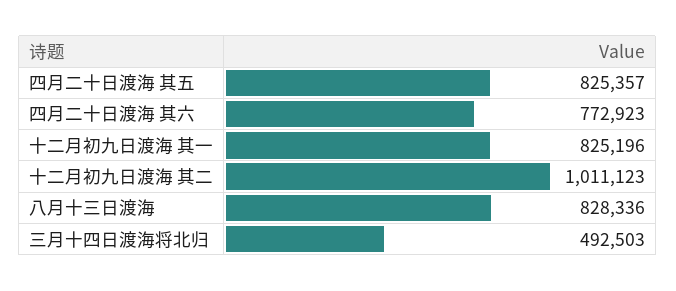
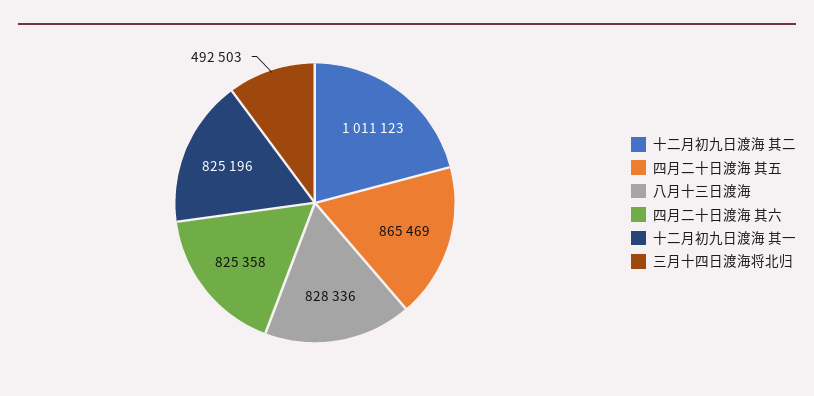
四月二十日渡海 其五: 825357 -> 865469
四月二十日渡海 其六: 772923 -> 825358

